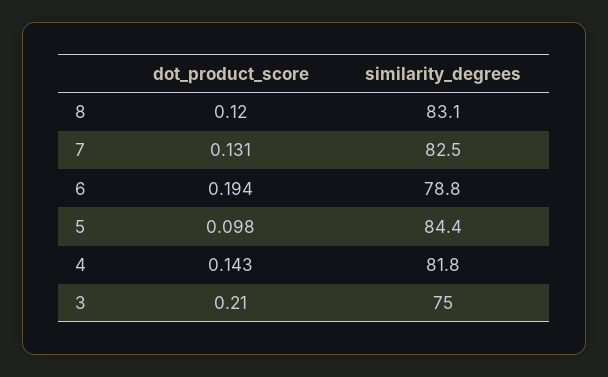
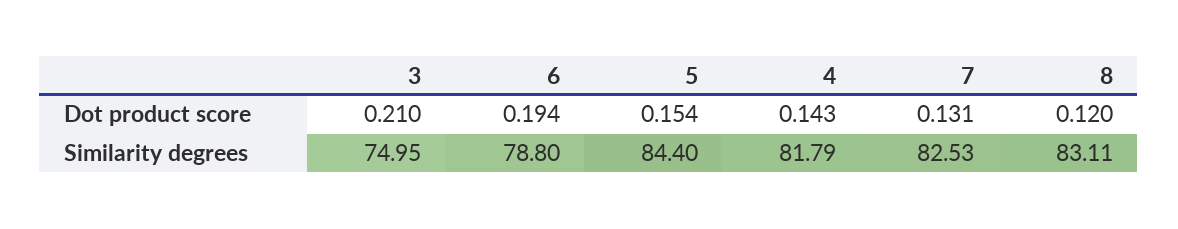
dot_product_score, 5: 0.098 -> 0.154

